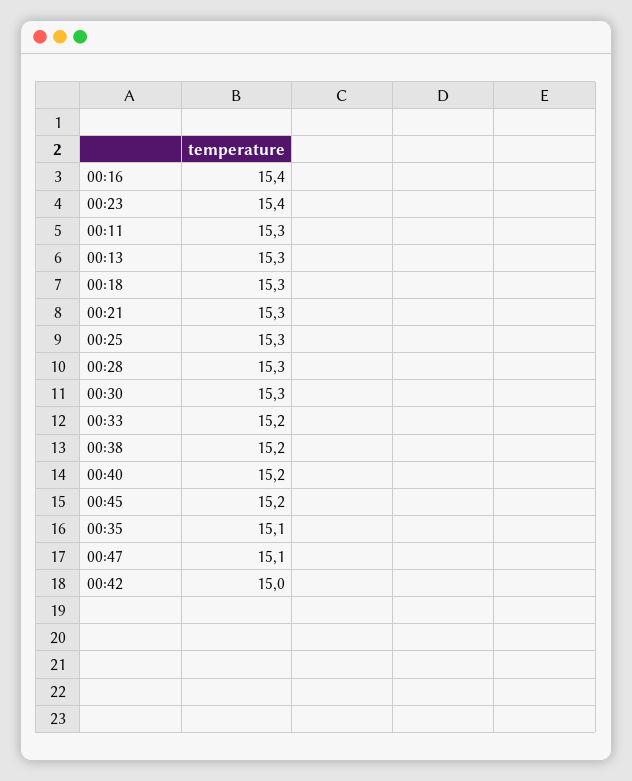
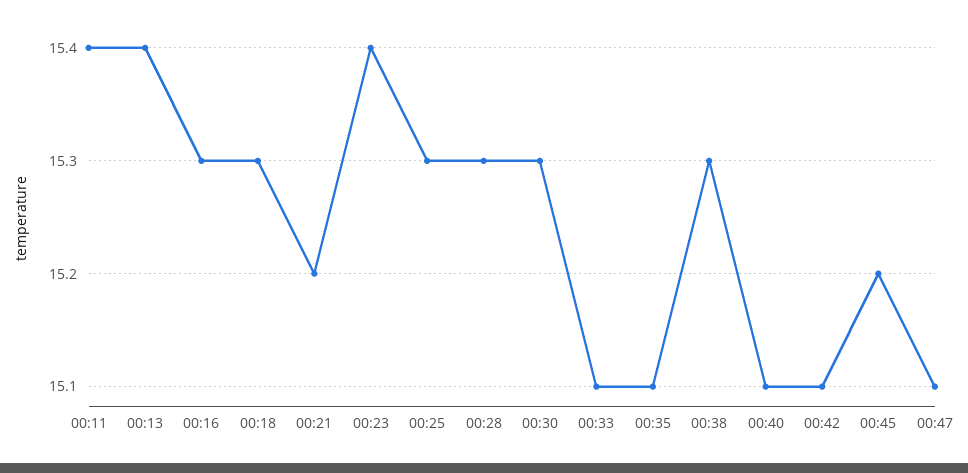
00:16: 15.4 -> 15.3
00:11: 15.3 -> 15.4
00:13: 15.3 -> 15.4
00:21: 15.3 -> 15.2
00:33: 15.2 -> 15.1
00:38: 15.2 -> 15.3
00:40: 15.2 -> 15.1
00:42: 15 -> 15.1

